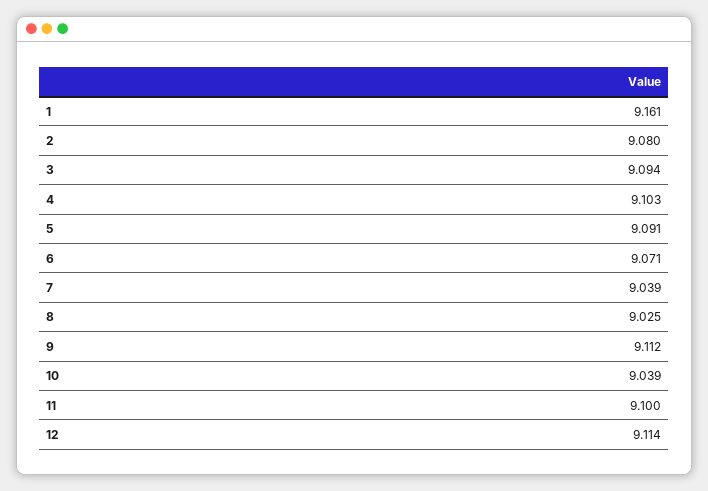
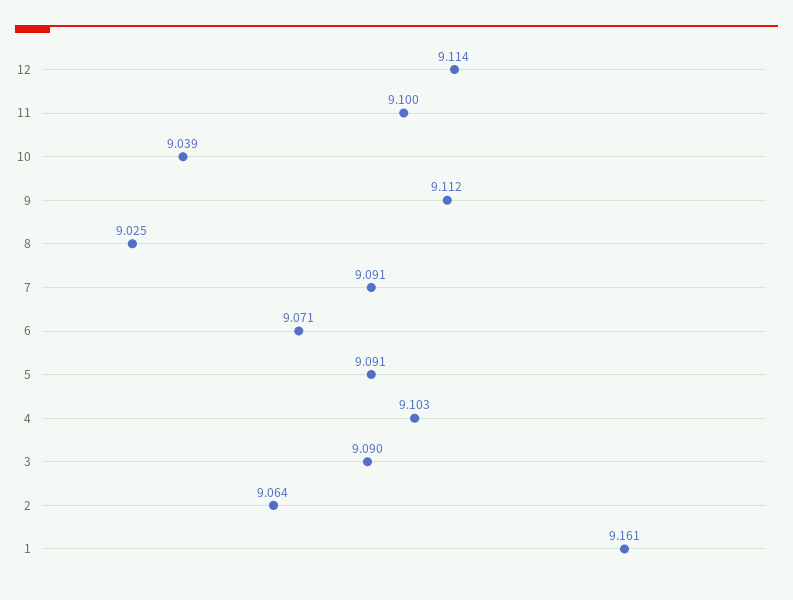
2: 9.08 -> 9.064
3: 9.094 -> 9.09
7: 9.039 -> 9.091

